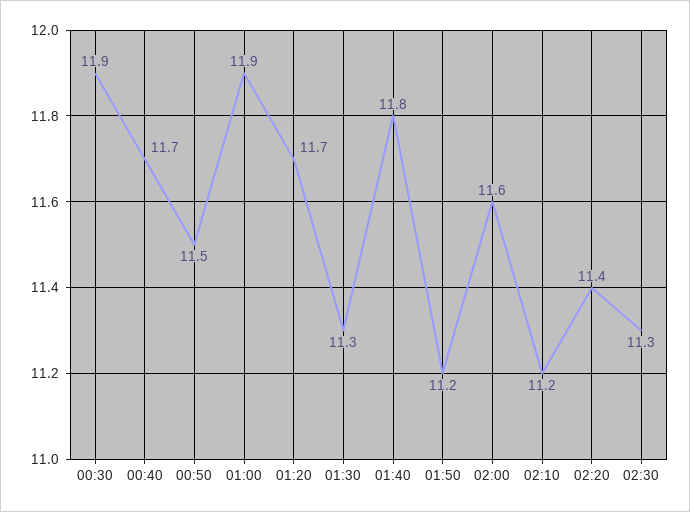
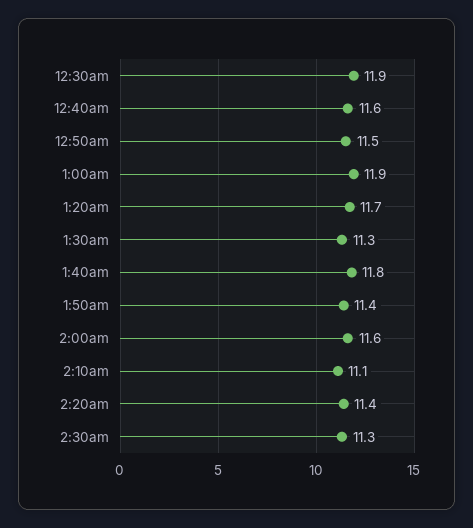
00:40: 11.7 -> 11.6
01:50: 11.2 -> 11.4
02:10: 11.2 -> 11.1

